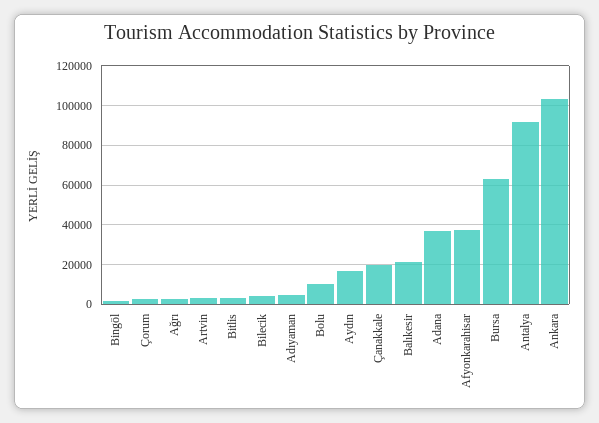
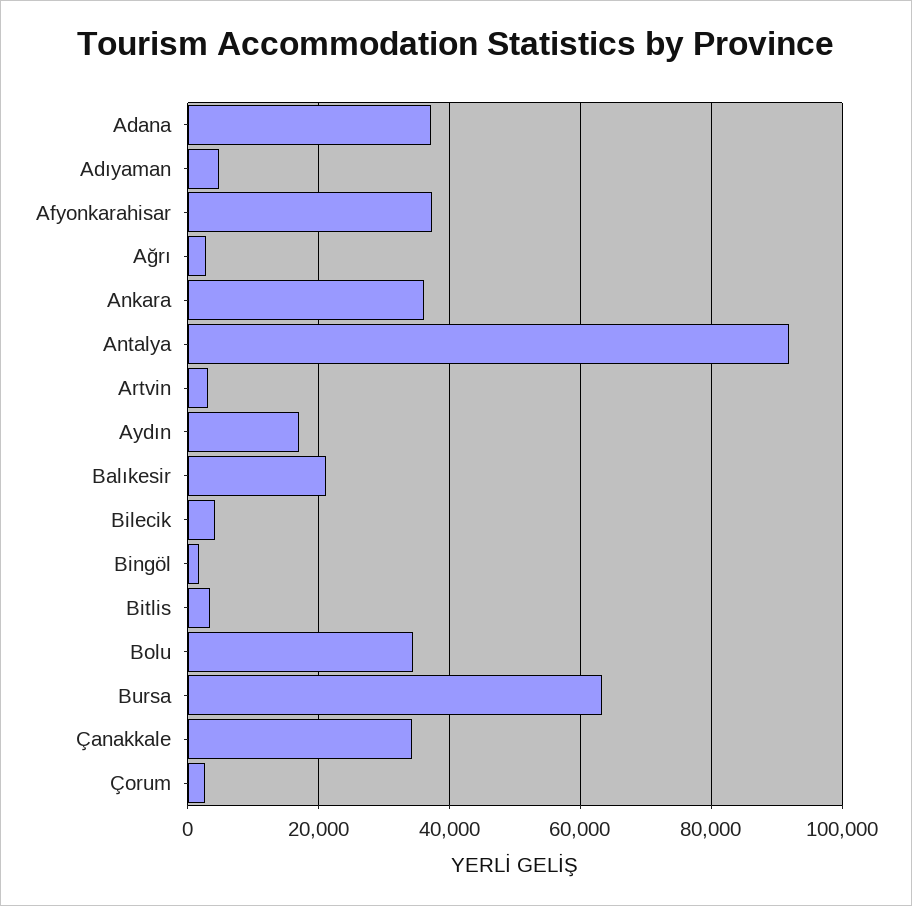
Bolu: 10000 -> 34000
Çanakkale: 20000 -> 34000
Ankara: 105000 -> 36000

